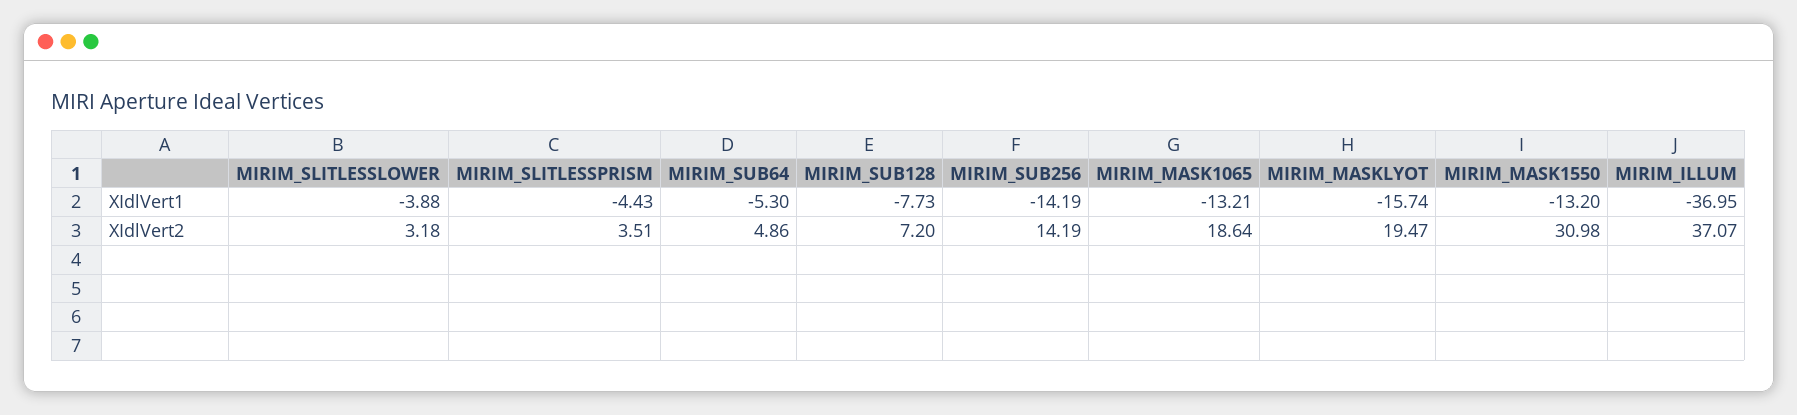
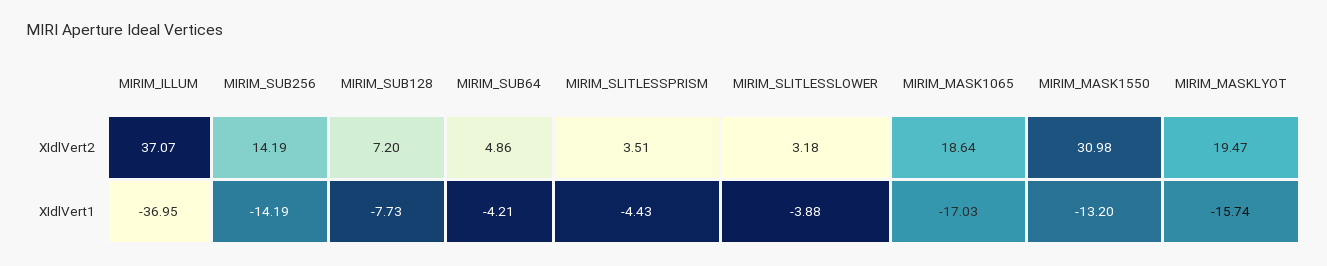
MIRIM_SUB64, XIdlVert1: -5.3 -> -4.21
MIRIM_MASK1065, XIdlVert1: -13.21 -> -17.03

